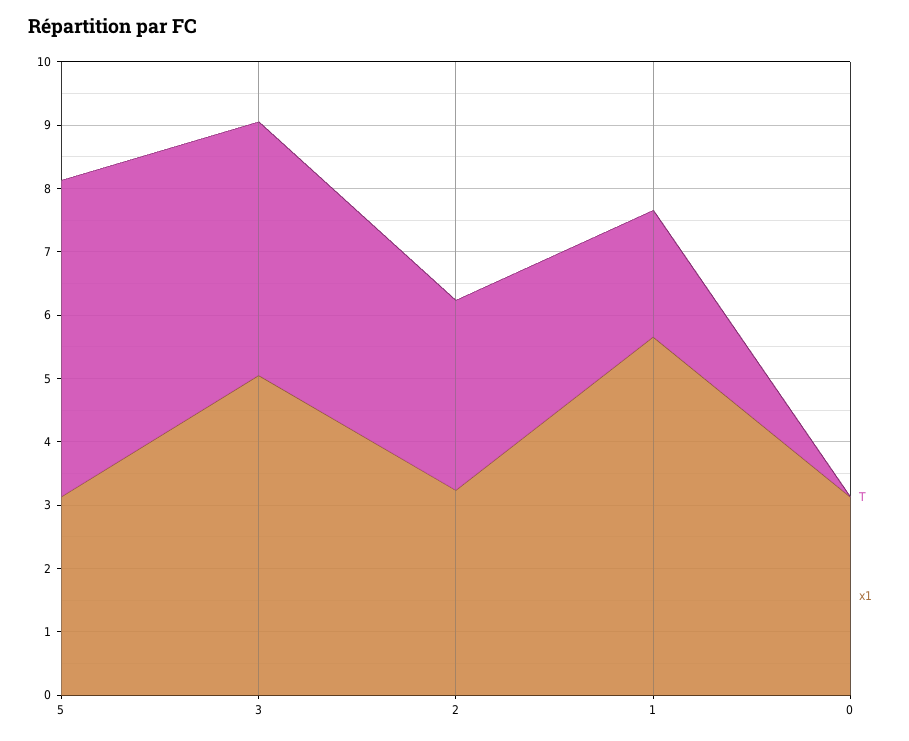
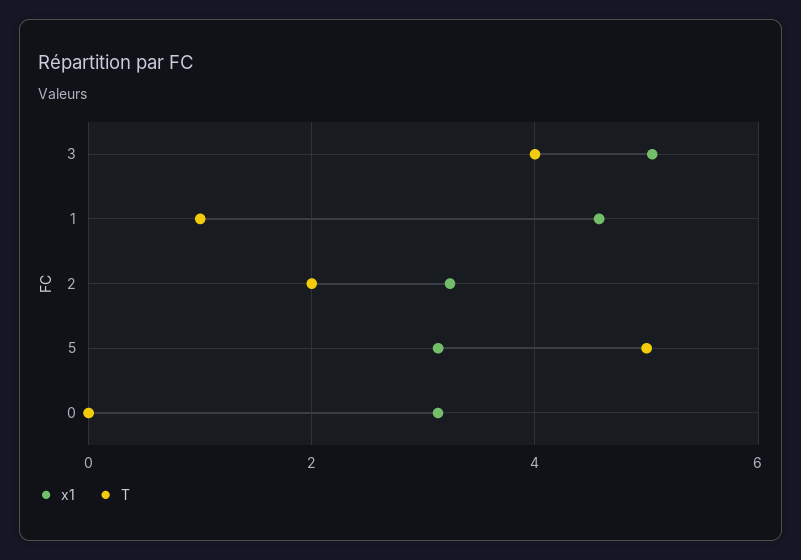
T, 2: 3 -> 2
T, 1: 2 -> 1
x1, 1: 5.6 -> 4.6

